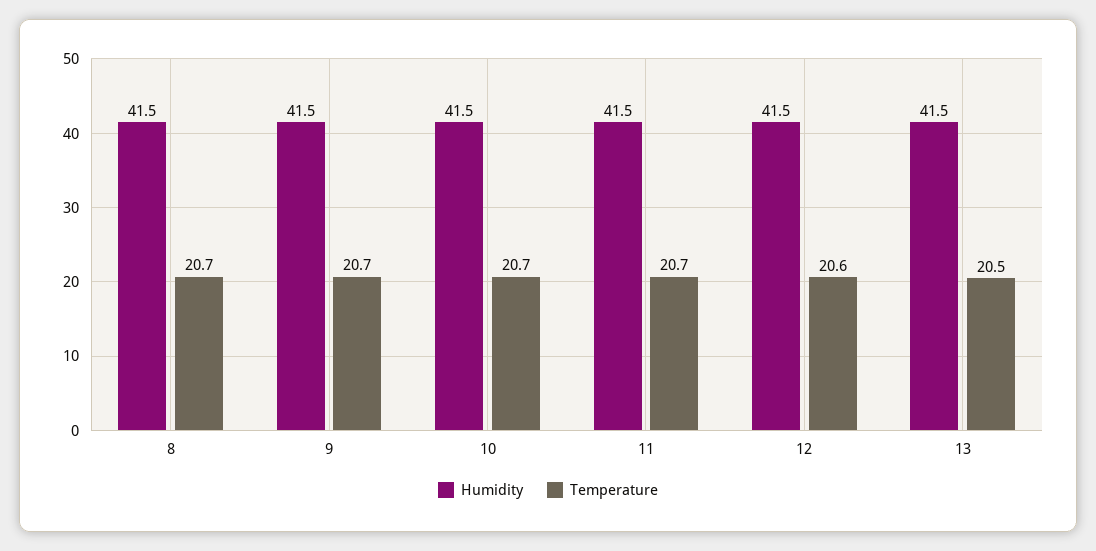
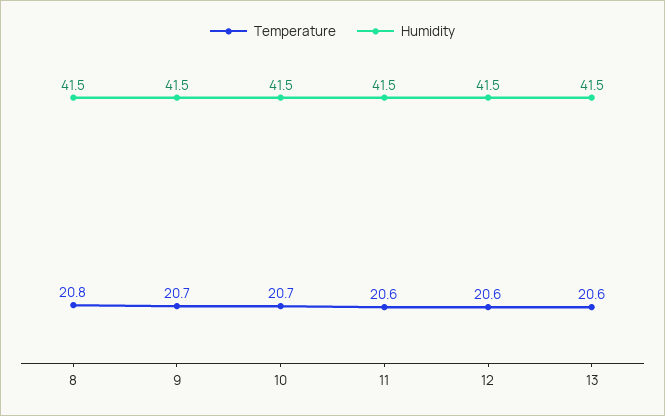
Temperature, 8: 20.7 -> 20.8
Temperature, 11: 20.7 -> 20.6
Temperature, 13: 20.5 -> 20.6

